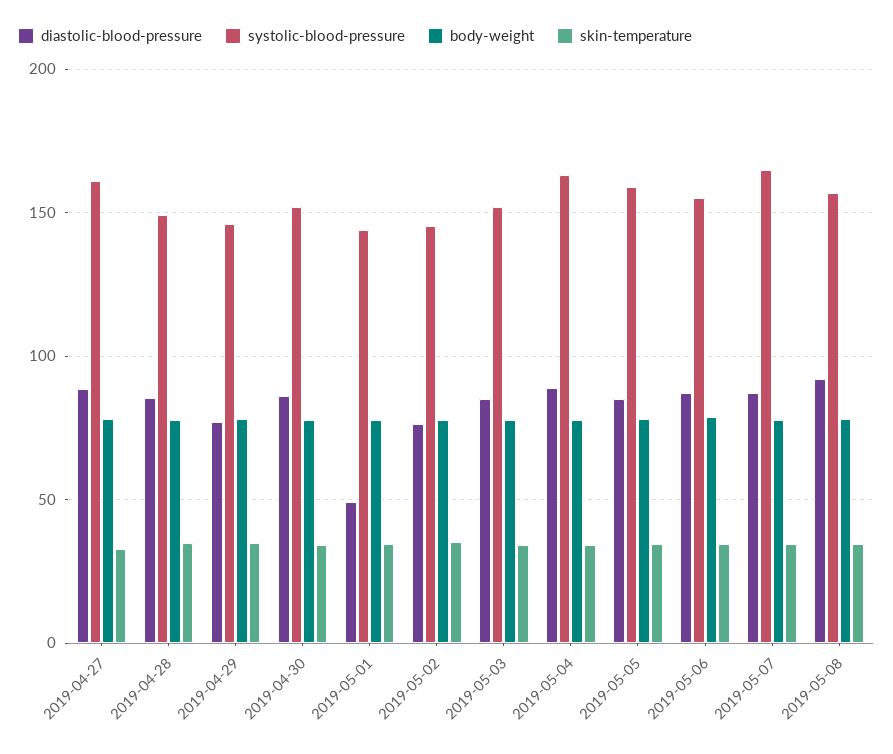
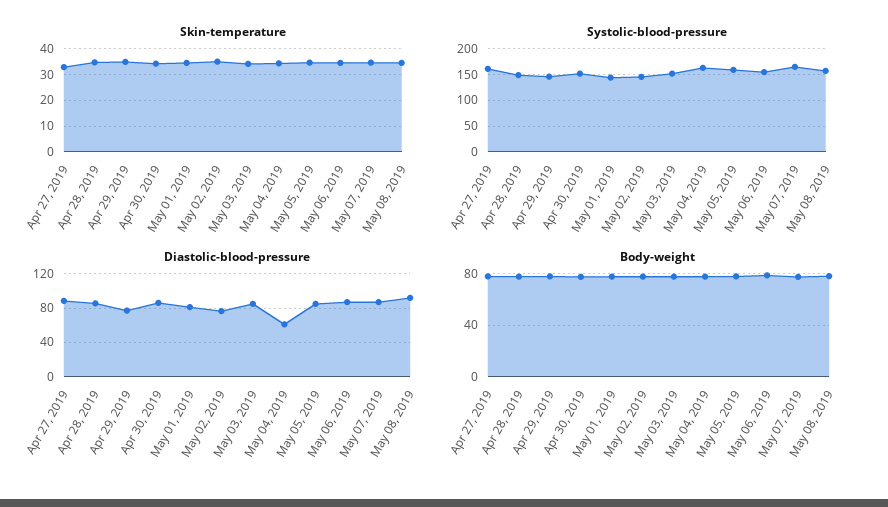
diastolic-blood-pressure, 2019-05-01: 50 -> 80
diastolic-blood-pressure, 2019-05-04: 90 -> 60

